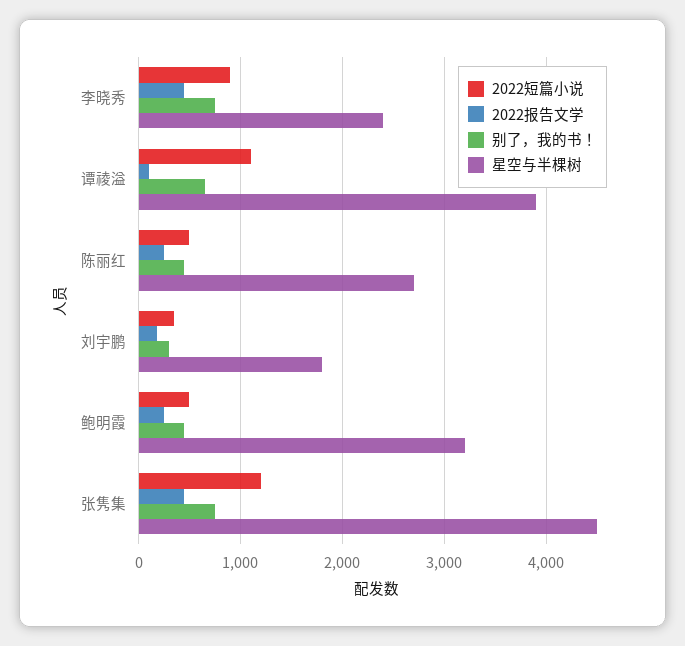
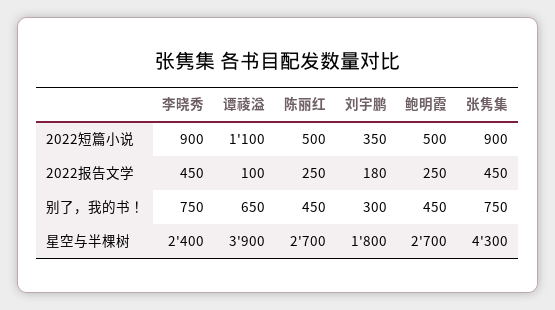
星空与半棵树, 鲍明霞: 3200 -> 2700
2022短篇小说, 张隽集: 1200 -> 900
星空与半棵树, 张隽集: 4500 -> 4300

